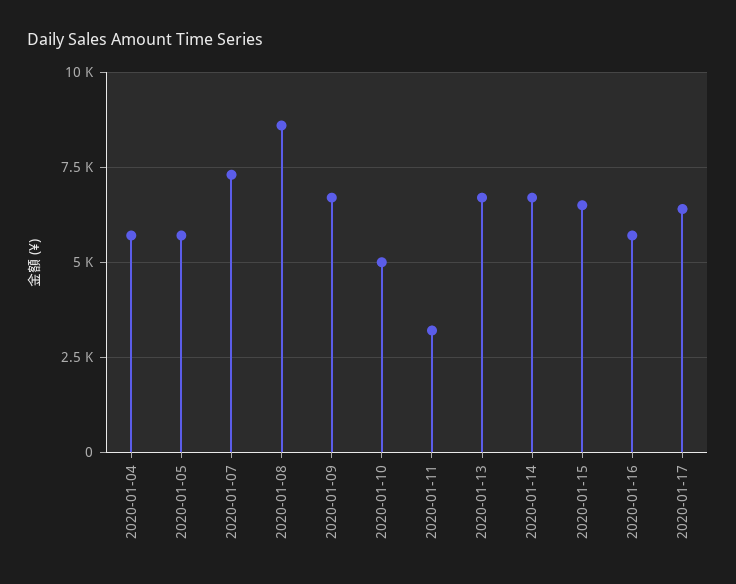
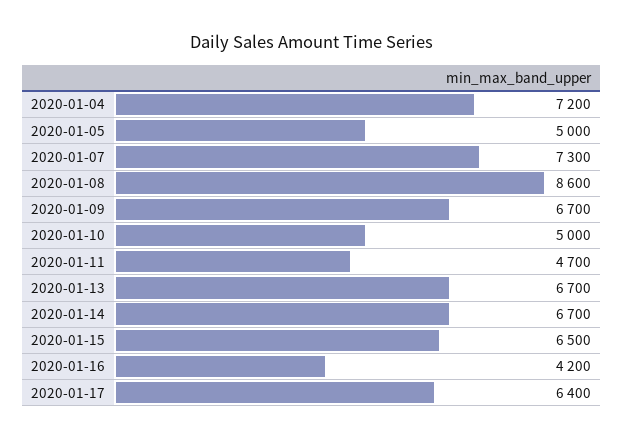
2020-01-04: 5750 -> 7200
2020-01-05: 5750 -> 5000
2020-01-11: 3250 -> 4700
2020-01-16: 5750 -> 4200

